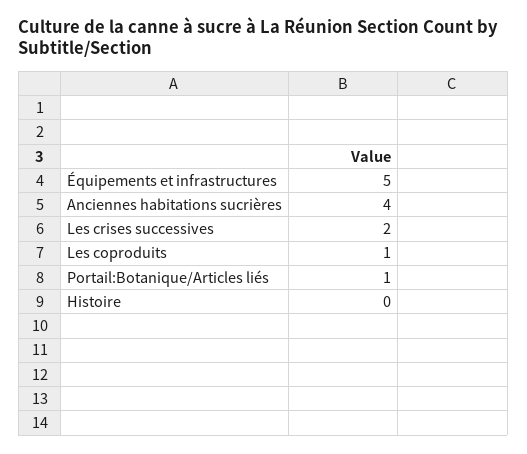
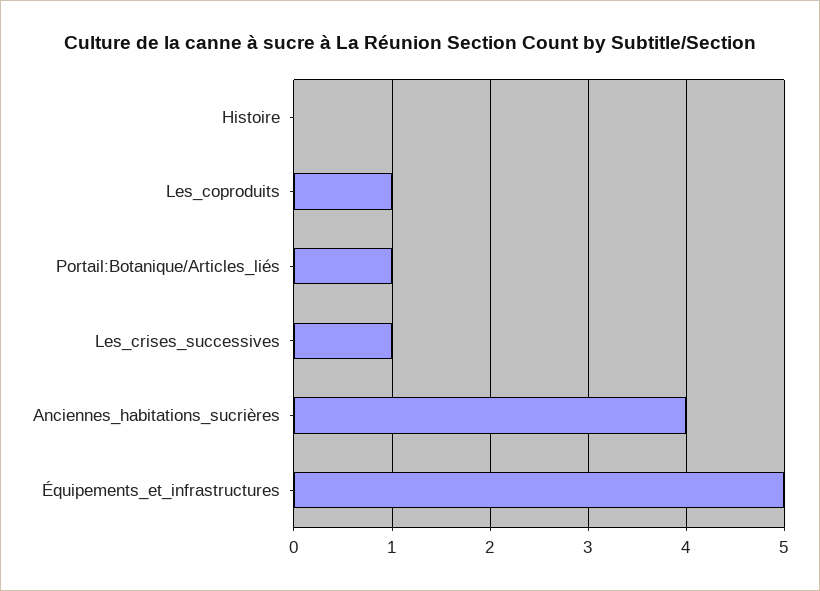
Les crises successives: 2 -> 1

